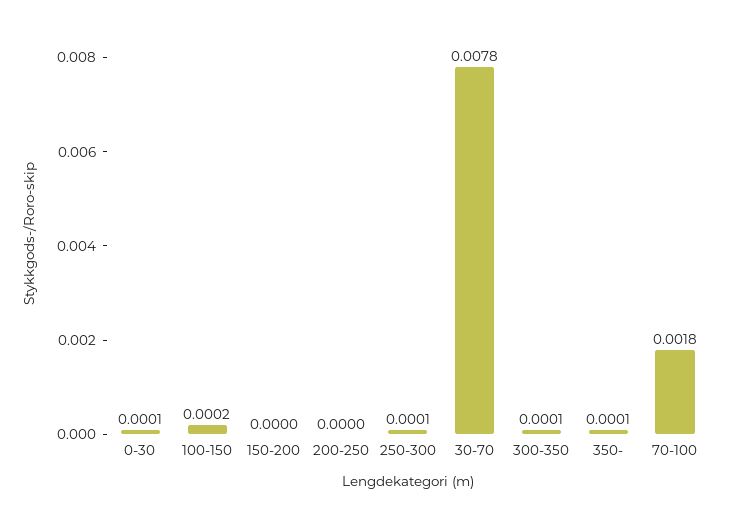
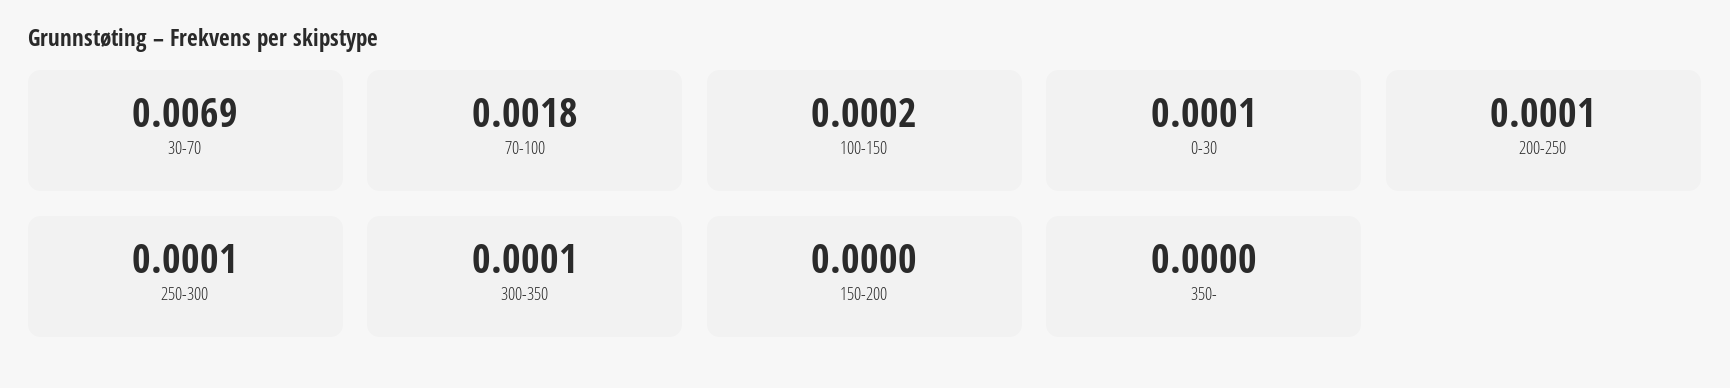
200-250: 0 -> 0.0001
30-70: 0.0078 -> 0.0069
350-: 0.0001 -> 0

